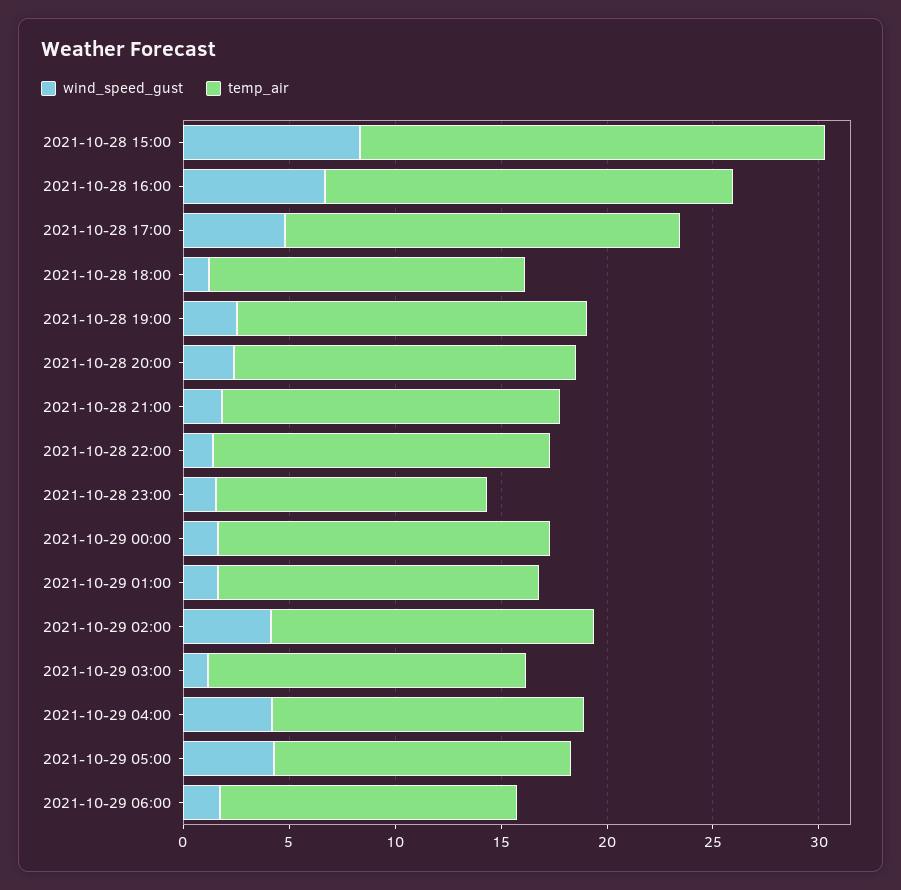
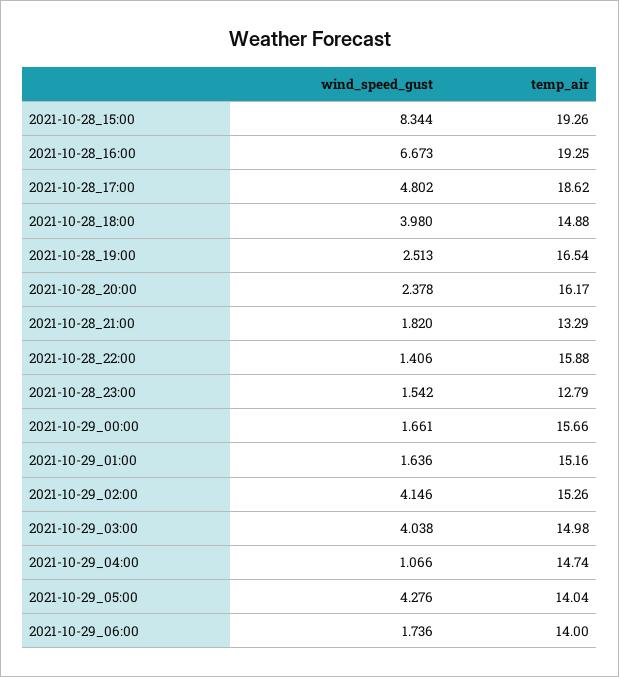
temp_air, 2021-10-28 15:00: 22 -> 19.26
wind_speed_gust, 2021-10-28 18:00: 1 -> 3.98
temp_air, 2021-10-28 21:00: 16 -> 13.29
wind_speed_gust, 2021-10-29 03:00: 1 -> 4.038
wind_speed_gust, 2021-10-29 04:00: 4 -> 1.066

